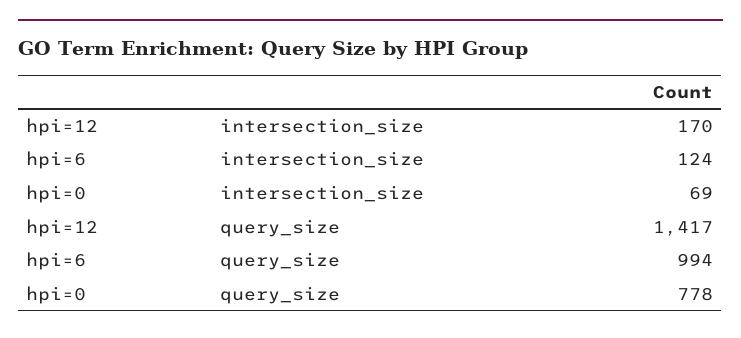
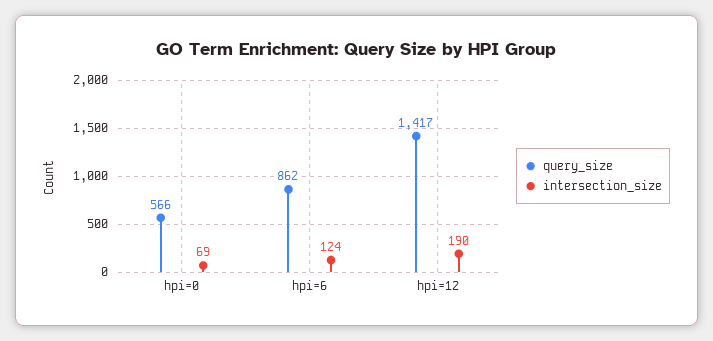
intersection_size, hpi=12: 170 -> 190
query_size, hpi=6: 994 -> 862
query_size, hpi=0: 778 -> 566

